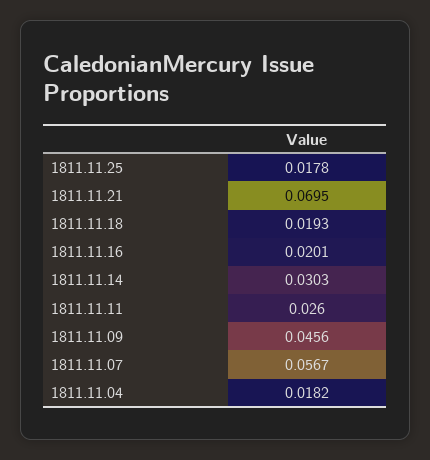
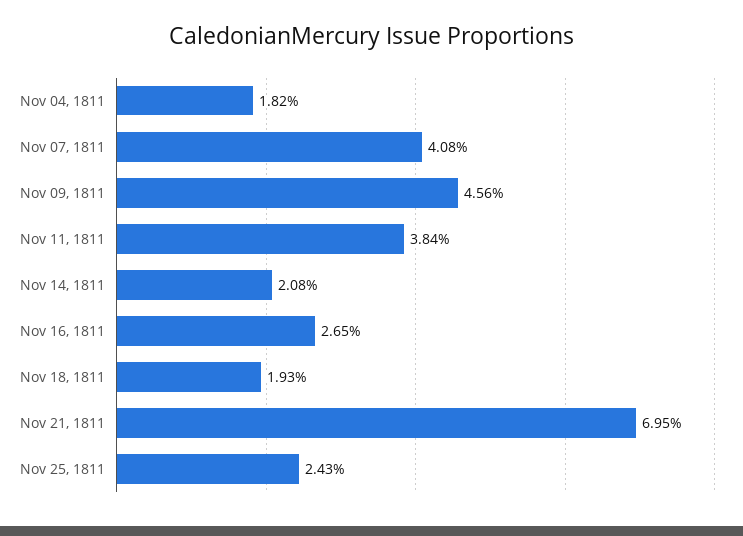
1811.11.25: 0.0178 -> 0.0243
1811.11.16: 0.0201 -> 0.0265
1811.11.14: 0.0303 -> 0.0208
1811.11.11: 0.026 -> 0.0384
1811.11.07: 0.0567 -> 0.0408

